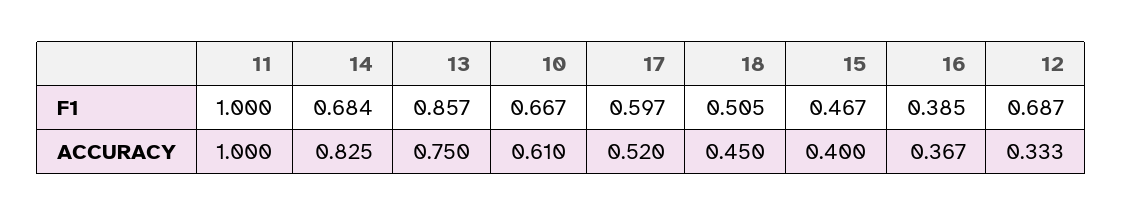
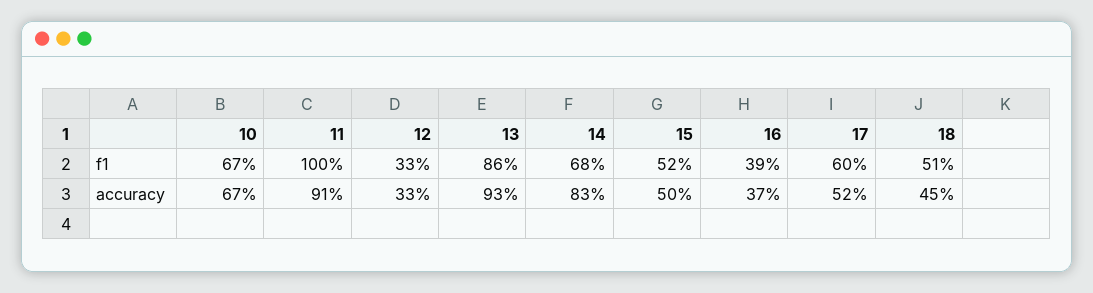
15, F1: 0.467 -> 0.52
12, F1: 0.687 -> 0.33
11, ACCURACY: 1 -> 0.91
13, ACCURACY: 0.75 -> 0.93
10, ACCURACY: 0.61 -> 0.67
15, ACCURACY: 0.4 -> 0.5

